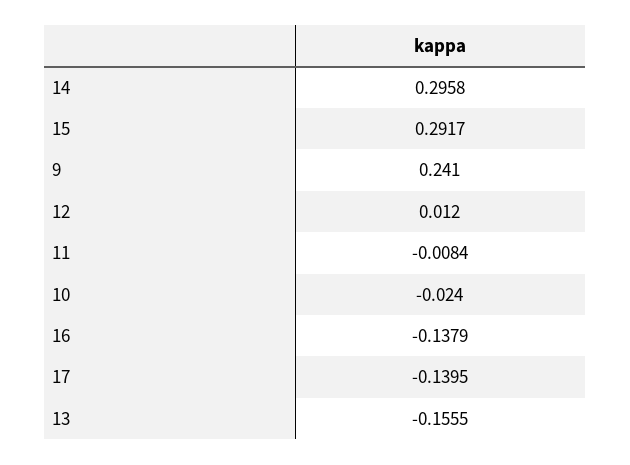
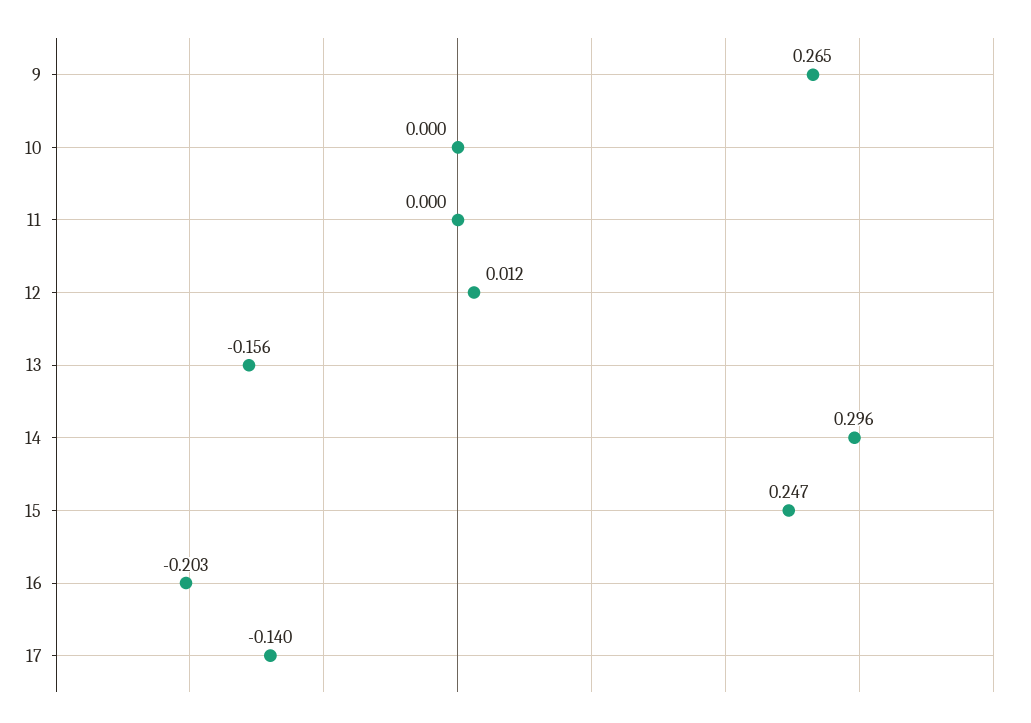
15: 0.2917 -> 0.247
9: 0.241 -> 0.265
11: -0.0084 -> 0
10: -0.024 -> 0
16: -0.1379 -> -0.203

